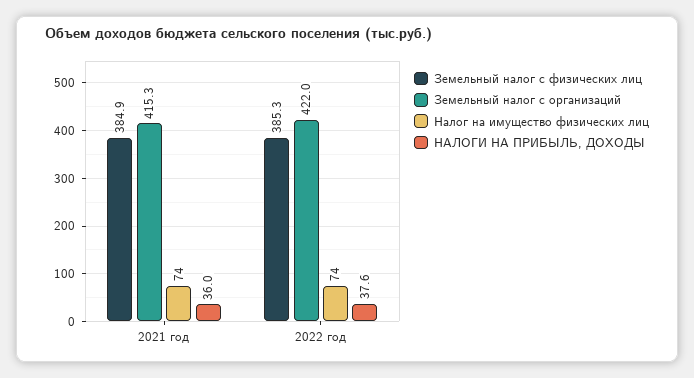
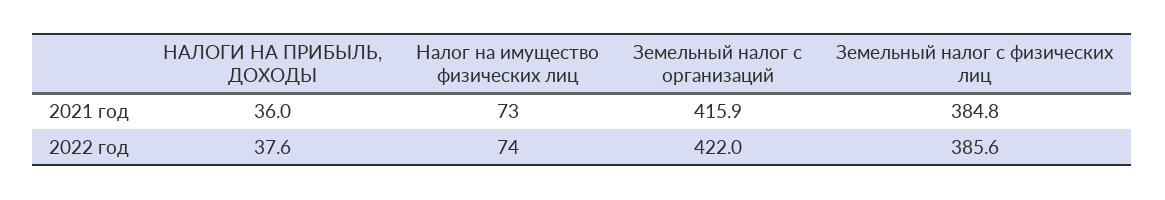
Земельный налог с физических лиц, 2021 год: 384.9 -> 384.8
Земельный налог с организаций, 2021 год: 415.3 -> 415.9
Налог на имущество физических лиц, 2021 год: 74 -> 73
Земельный налог с физических лиц, 2022 год: 385.3 -> 385.6

